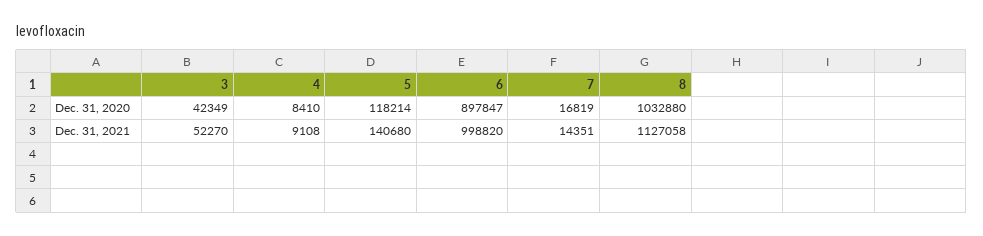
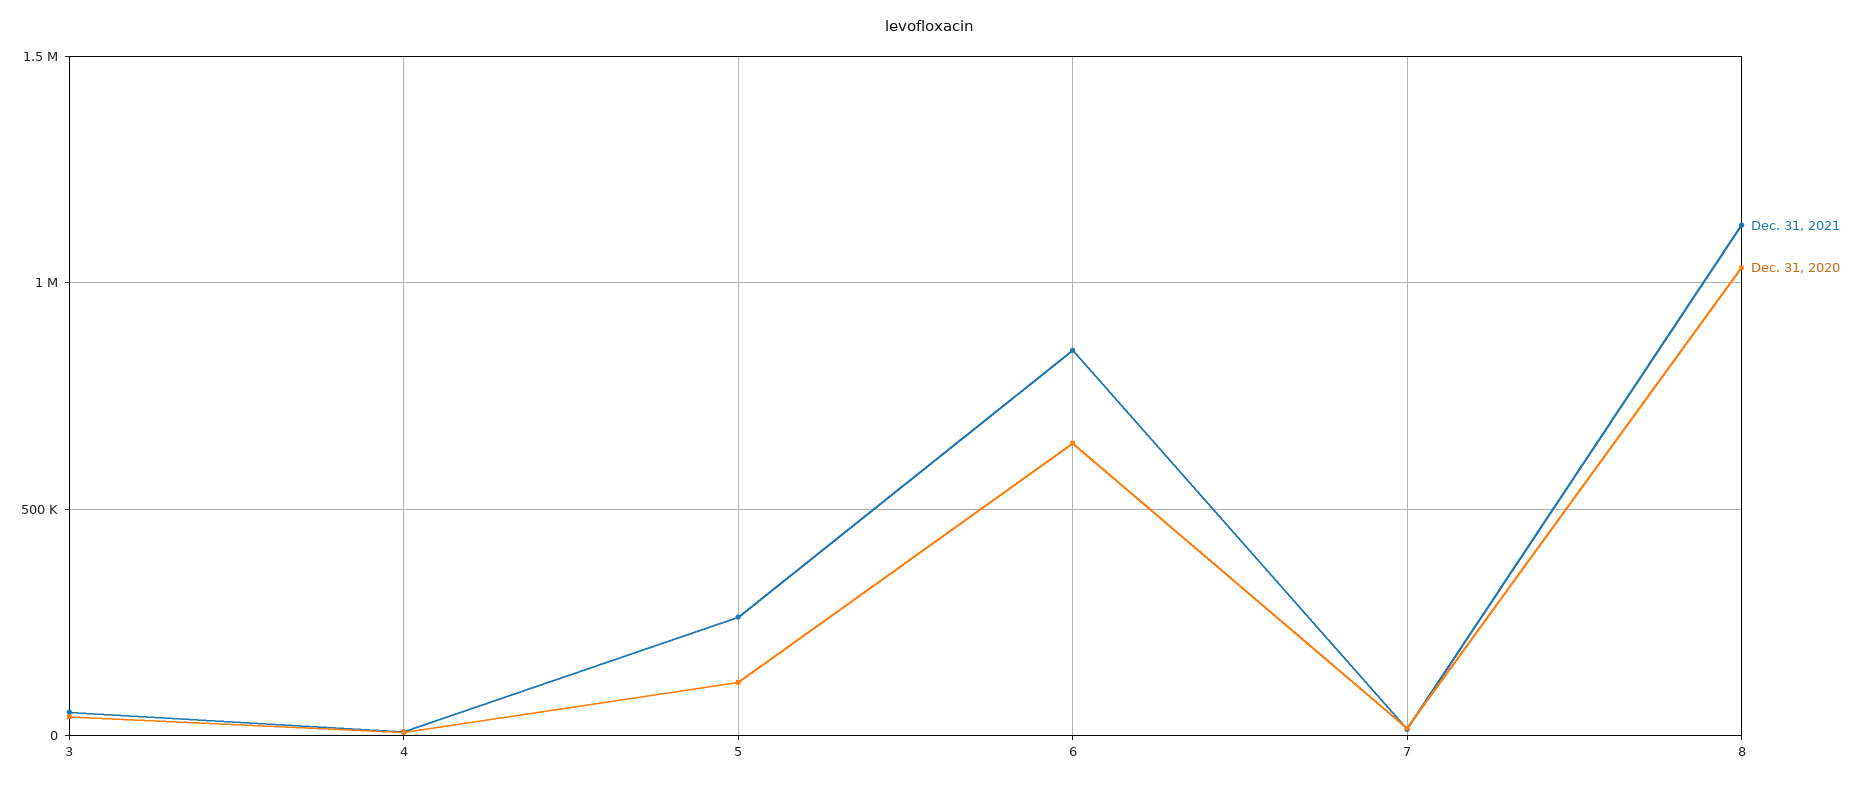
Dec. 31, 2020, 6: 897847 -> 650000
Dec. 31, 2021, 5: 140680 -> 250000
Dec. 31, 2021, 6: 998820 -> 850000

